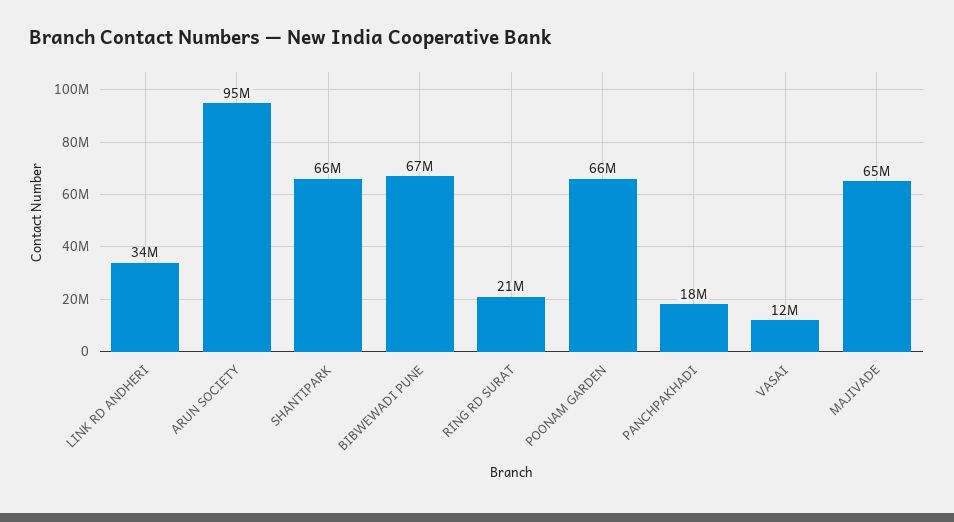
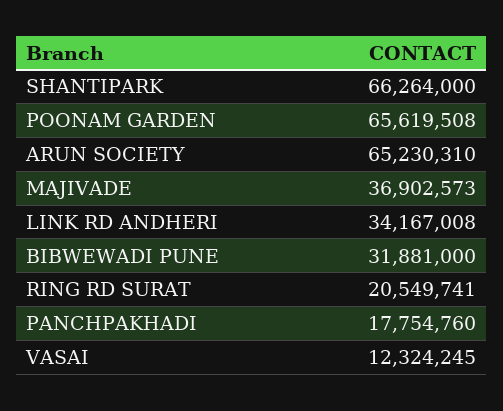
ARUN SOCIETY: 95000000 -> 65230310
BIBWEWADI PUNE: 67000000 -> 31881000
MAJIVADE: 65000000 -> 36902573

